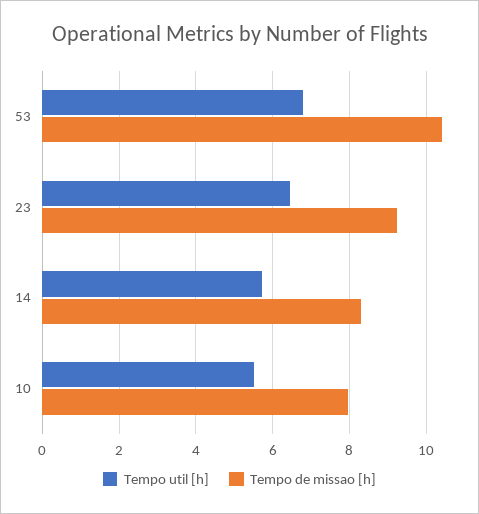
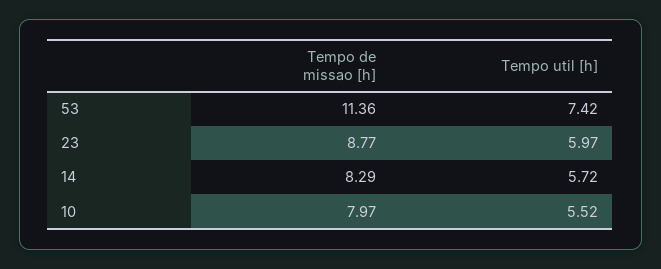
Tempo util [h], 53: 6.8 -> 7.42
Tempo de missao [h], 53: 10.4 -> 11.36
Tempo util [h], 23: 6.4 -> 5.97
Tempo de missao [h], 23: 9.2 -> 8.77

